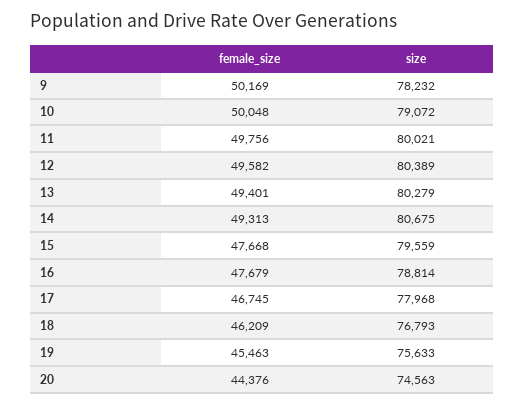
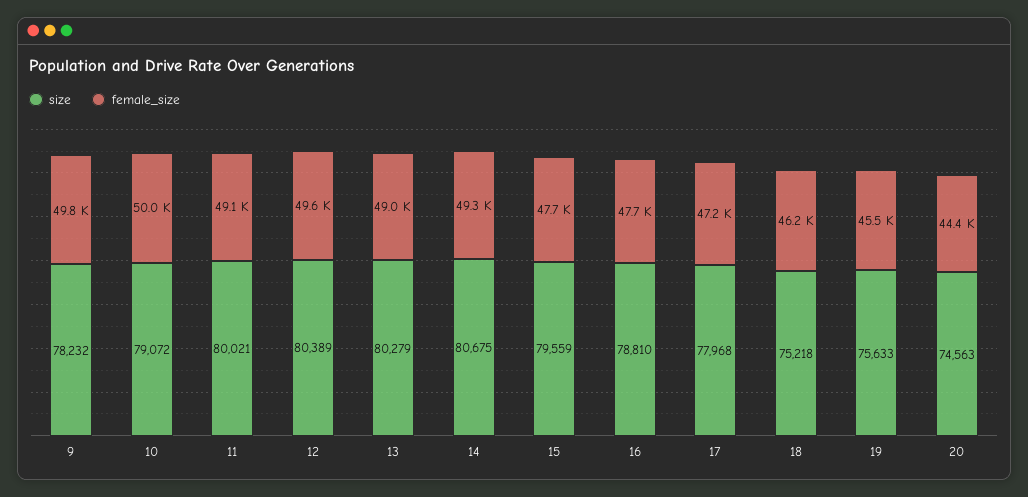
female_size, 9: 50169 -> 49800
female_size, 11: 49756 -> 49100
female_size, 13: 49401 -> 49000
size, 16: 78814 -> 78810
female_size, 17: 46745 -> 47200
size, 18: 76793 -> 75218

